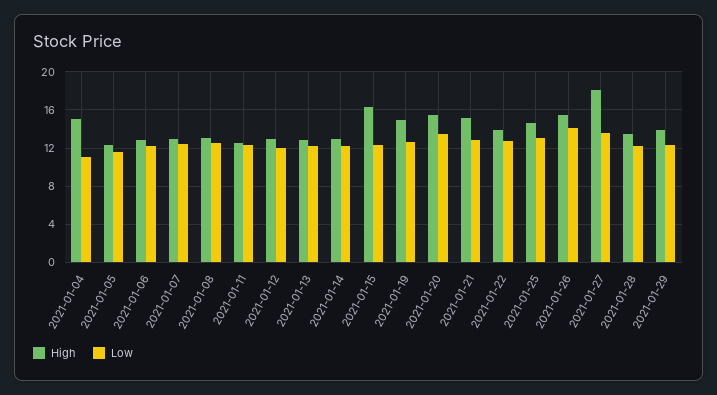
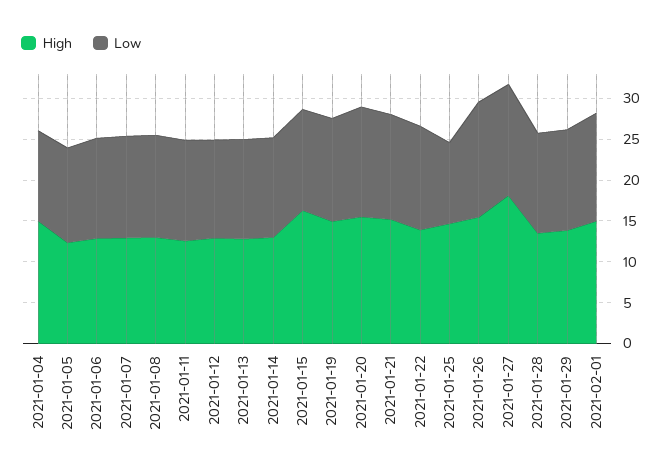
Low, 2021-01-25: 13 -> 10
High, 2021-02-01: none -> 15
Low, 2021-02-01: none -> 13

